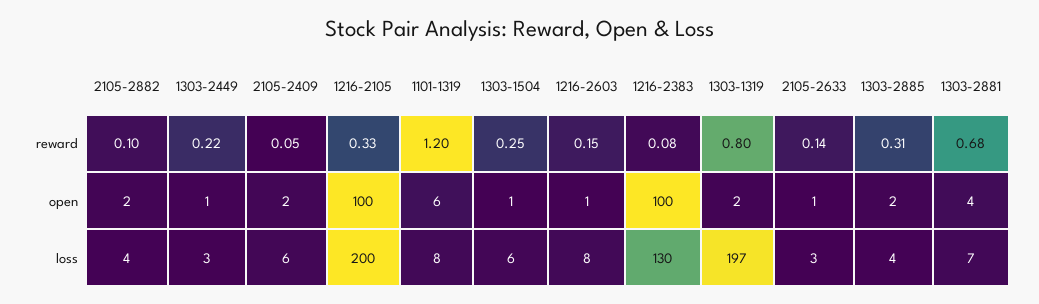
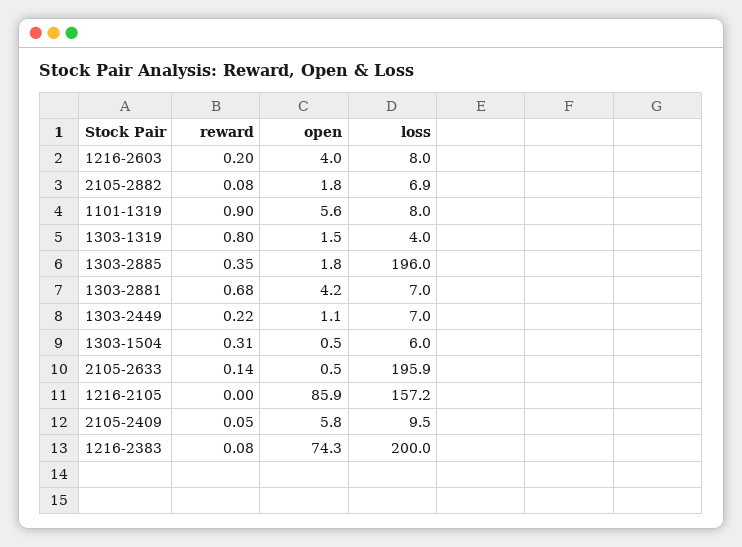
2105-2882, reward: 0.1 -> 0.08
1216-2105, reward: 0.33 -> 0
1101-1319, reward: 1.2 -> 0.9
1303-1504, reward: 0.25 -> 0.31
1216-2603, reward: 0.15 -> 0.2
1303-2885, reward: 0.31 -> 0.35
2105-2409, open: 2 -> 5.8
1216-2105, open: 100 -> 85.9
1216-2603, open: 1 -> 4
1216-2383, open: 100 -> 74.3
2105-2882, loss: 4 -> 6.9
1303-2449, loss: 3 -> 7
2105-2409, loss: 6 -> 9.5
1216-2105, loss: 200 -> 157.2
1216-2383, loss: 130 -> 200
1303-1319, loss: 197 -> 4
2105-2633, loss: 3 -> 195.9
1303-2885, loss: 4 -> 196

